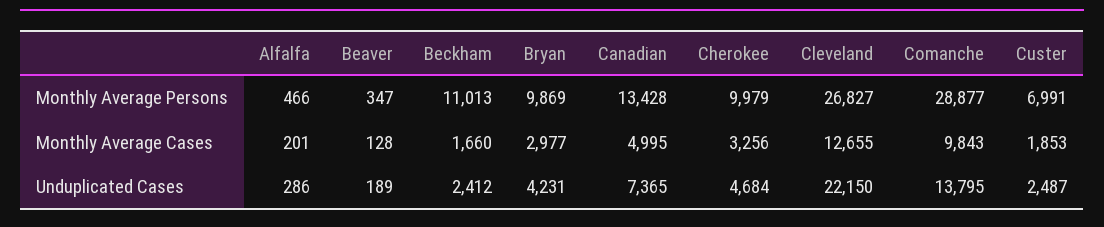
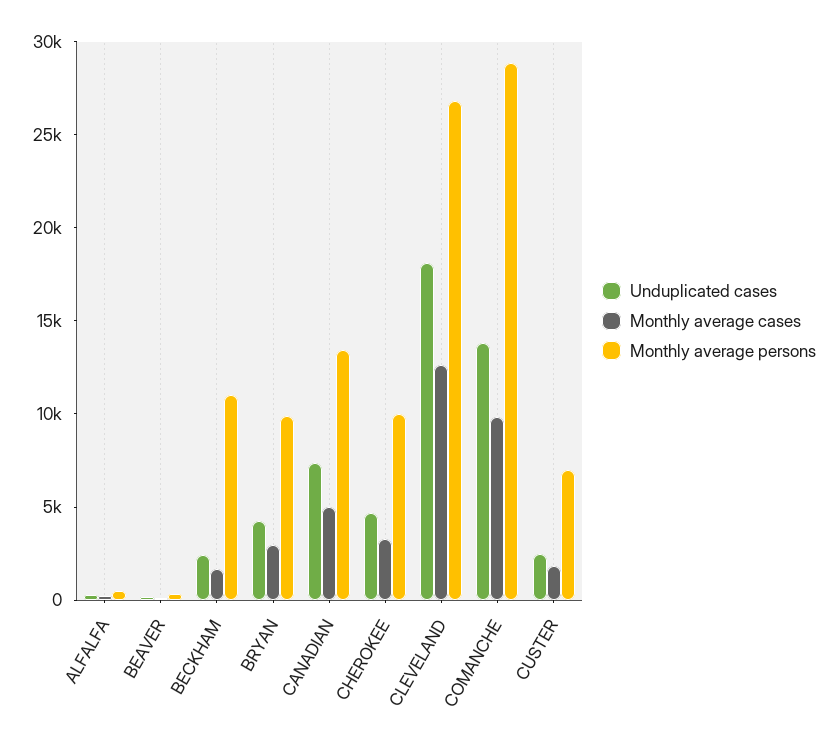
Unduplicated Cases, Cleveland: 22150 -> 18000

